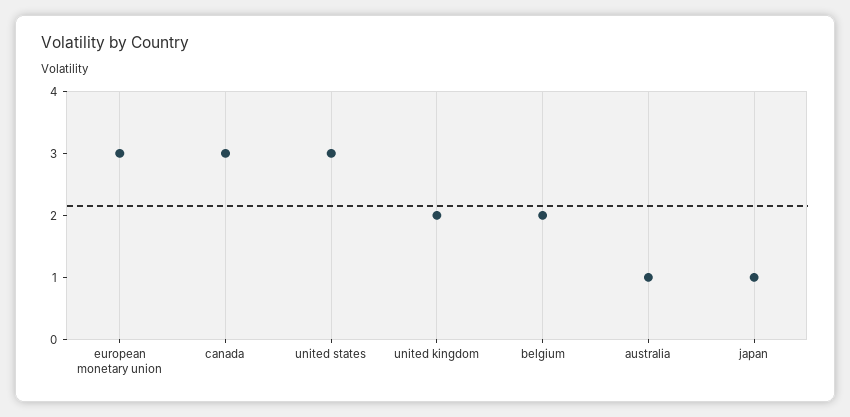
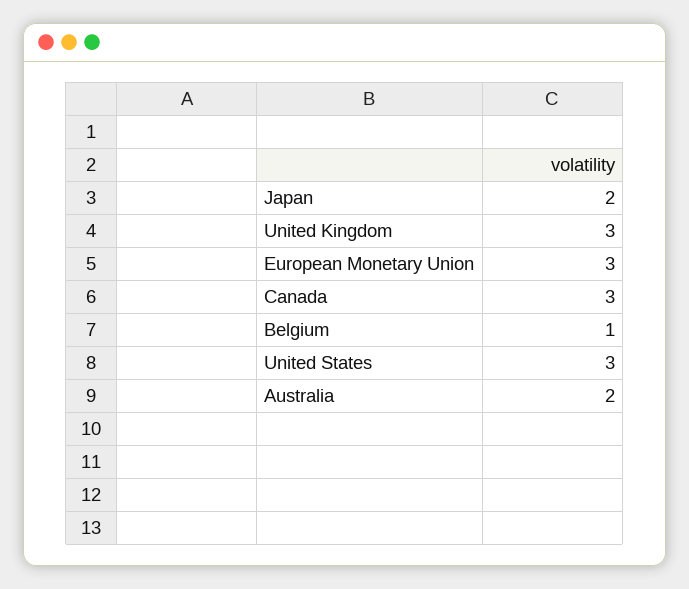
united kingdom: 2 -> 3
belgium: 2 -> 1
australia: 1 -> 2
japan: 1 -> 2

